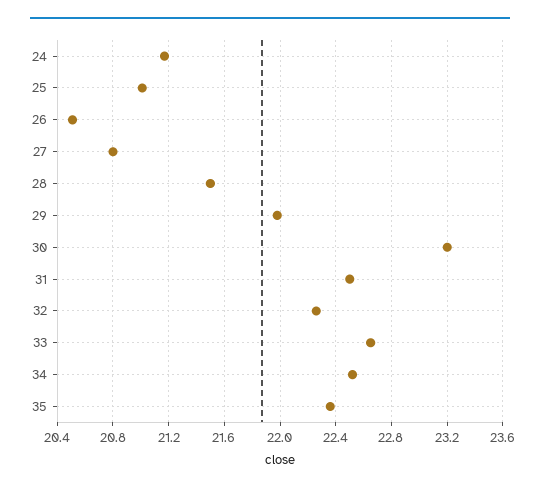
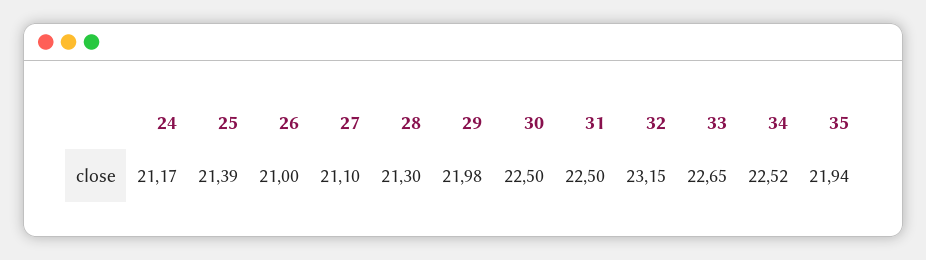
25: 21 -> 21.39
26: 20.5 -> 21
27: 20.8 -> 21.1
28: 21.5 -> 21.3
30: 23.2 -> 22.5
32: 22.25 -> 23.15
35: 22.35 -> 21.94

